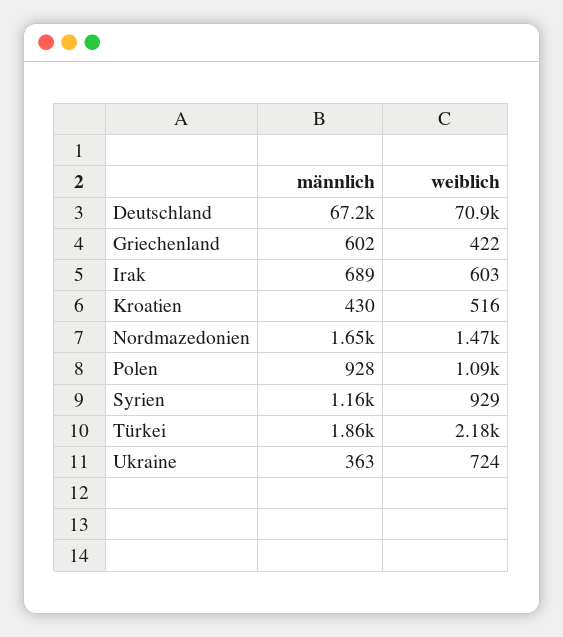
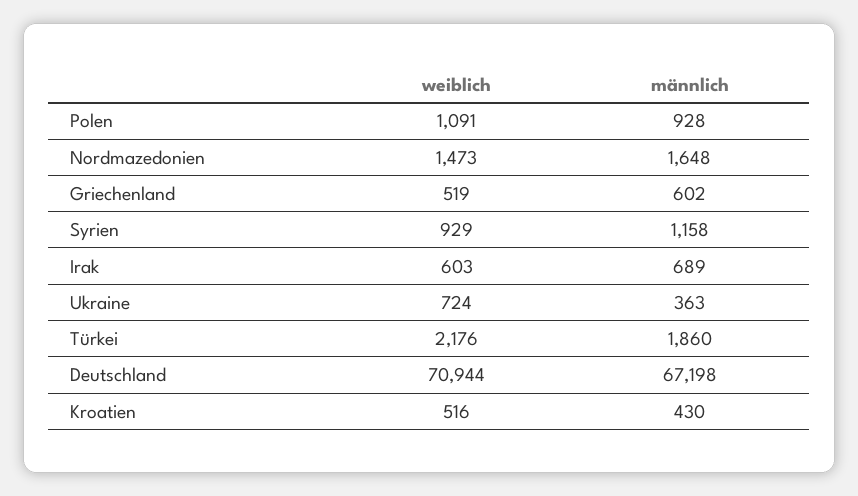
weiblich, Griechenland: 422 -> 519

